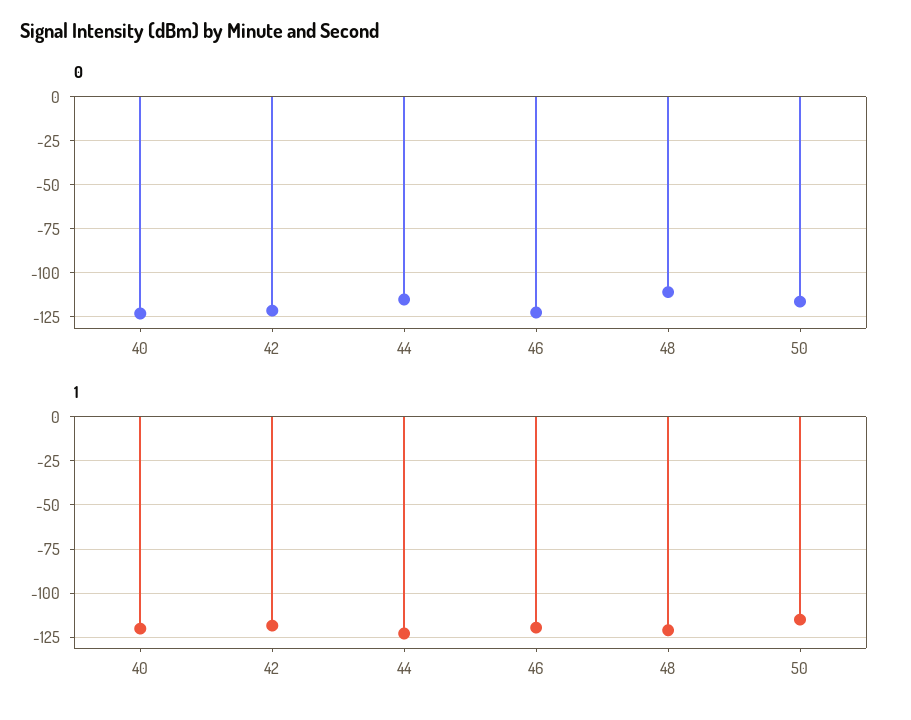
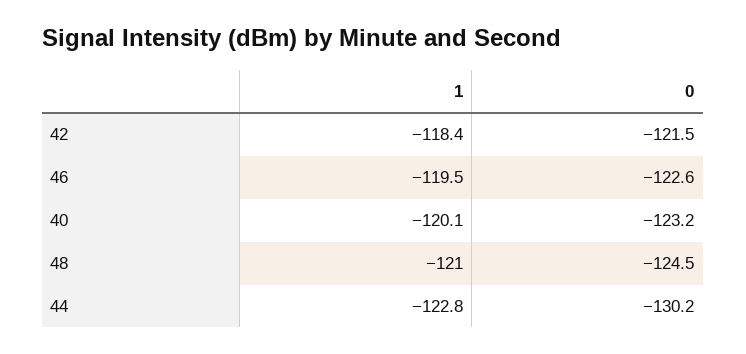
0, 44: -115 -> -130.2
0, 48: -110 -> -124.5
0, 50: -115 -> none
1, 50: -115 -> none

